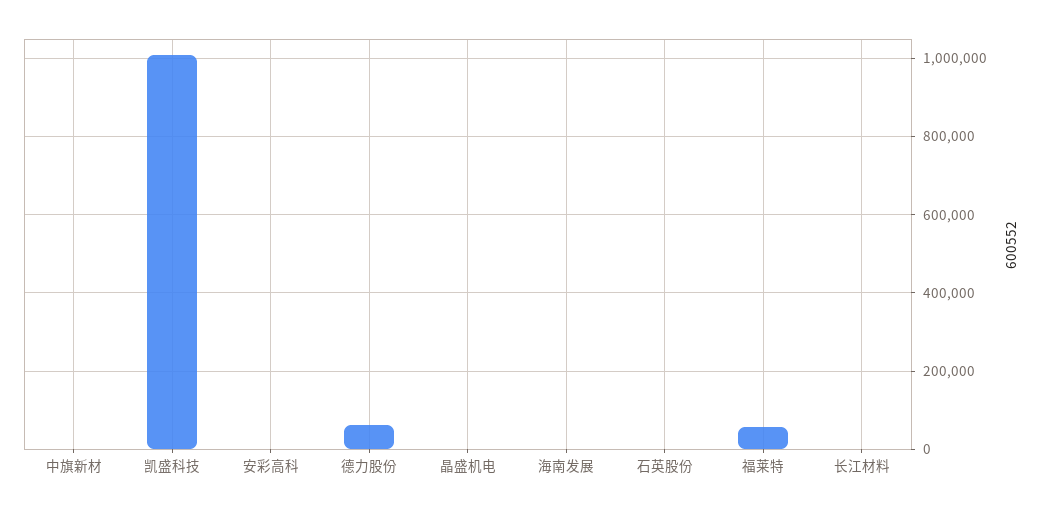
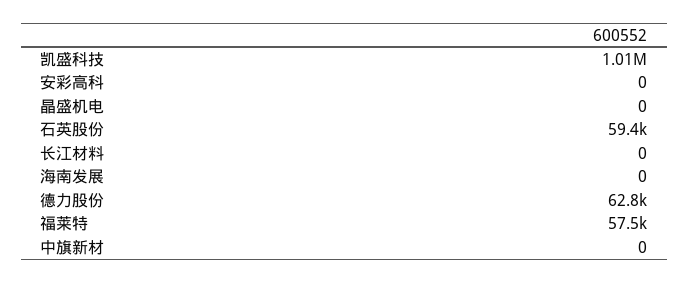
石英股份: 0 -> 59400

